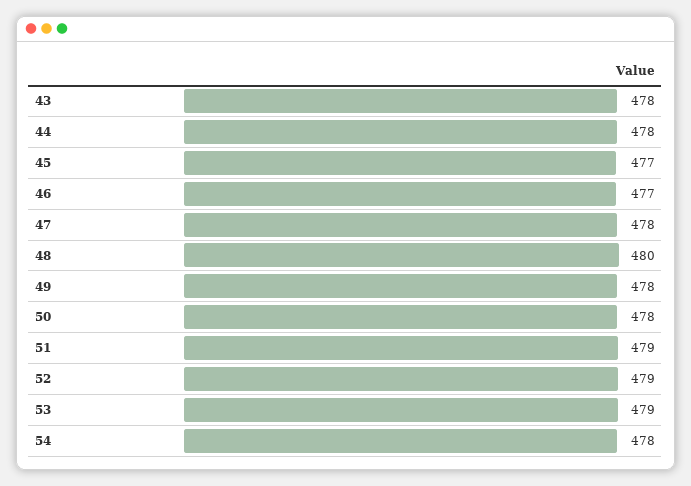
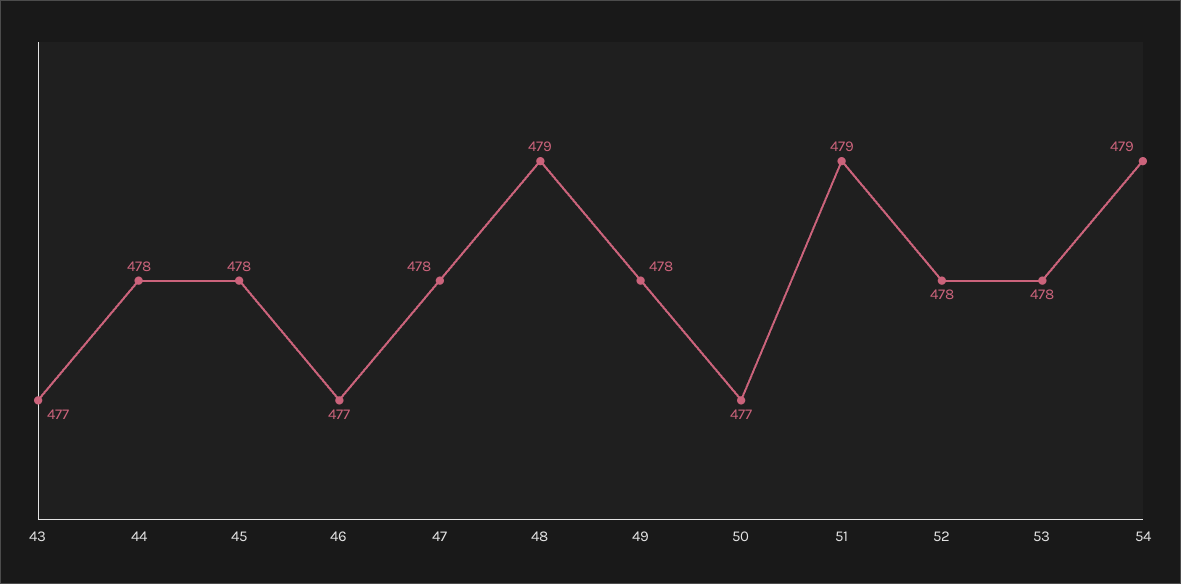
43: 478 -> 477
45: 477 -> 478
48: 480 -> 479
50: 478 -> 477
52: 479 -> 478
53: 479 -> 478
54: 478 -> 479

